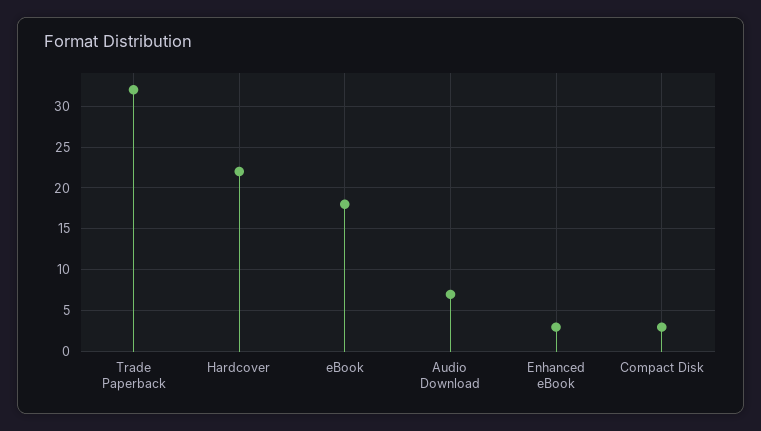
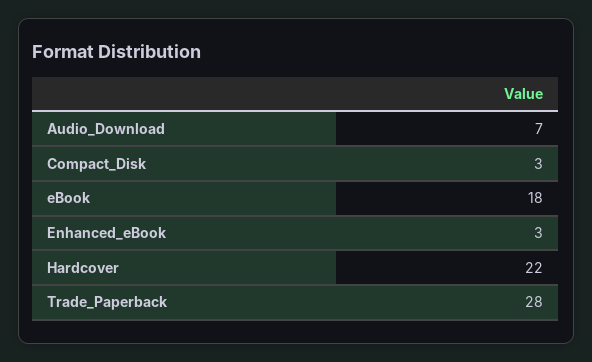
Trade Paperback: 32 -> 28

